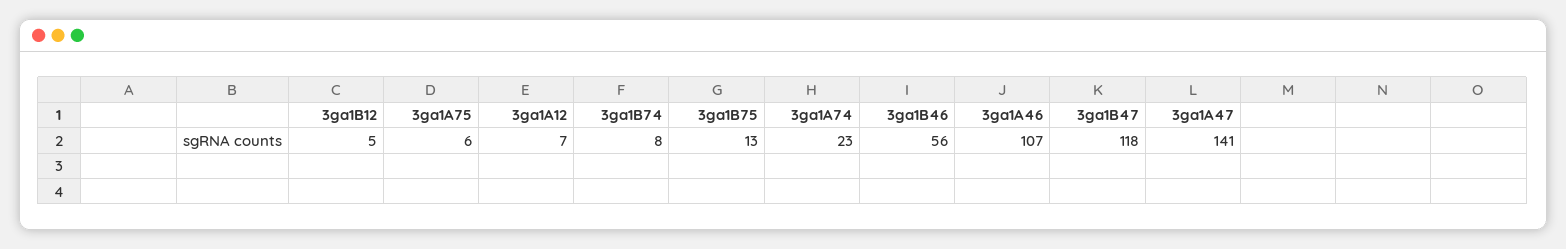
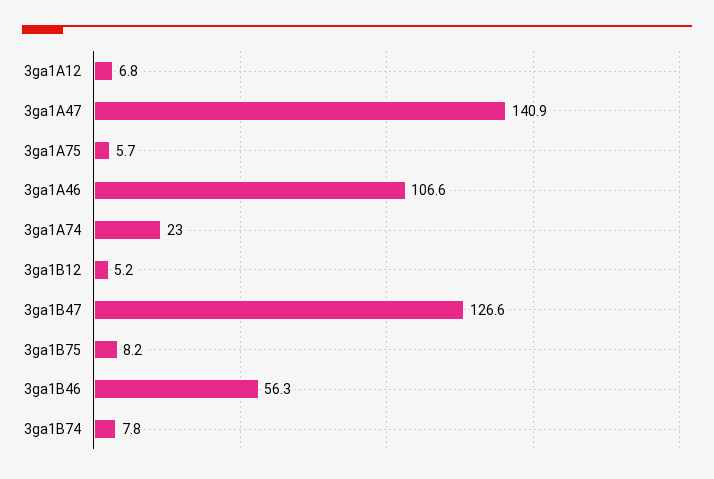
3ga1B75: 13 -> 8.2
3ga1B47: 118 -> 126.6

